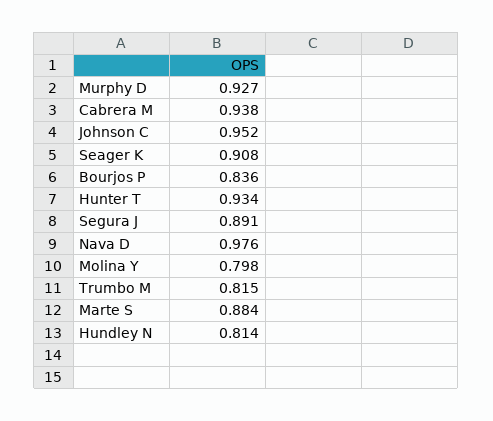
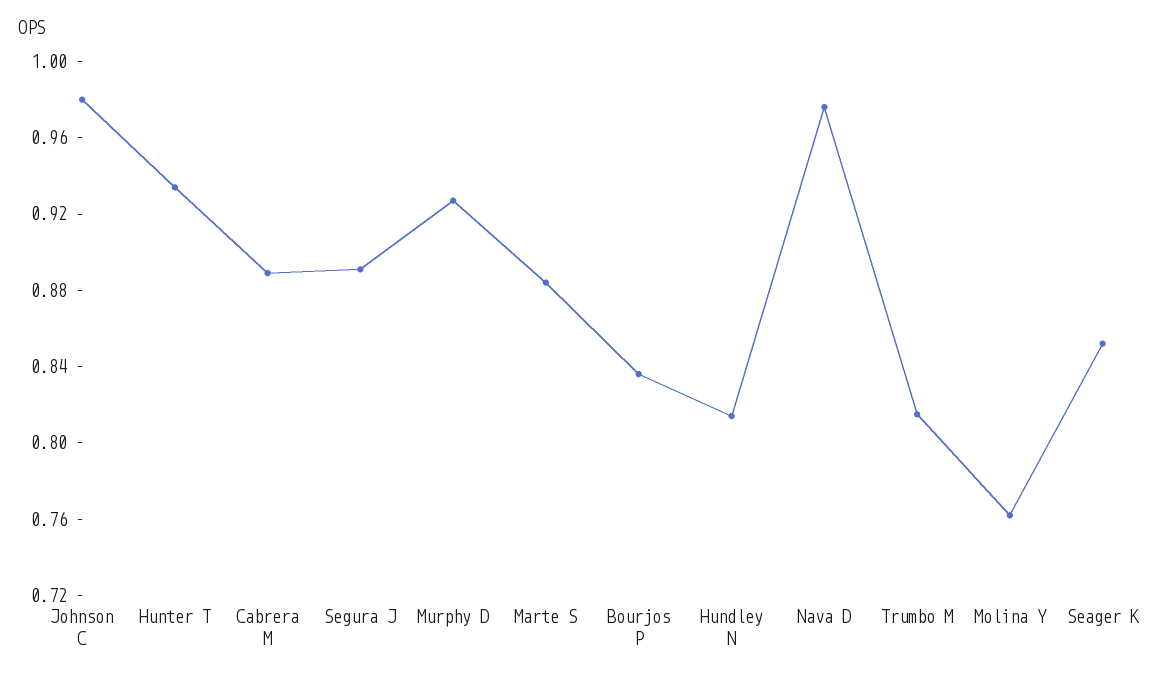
Cabrera M: 0.938 -> 0.89
Johnson C: 0.952 -> 0.98
Seager K: 0.908 -> 0.85
Molina Y: 0.798 -> 0.76

